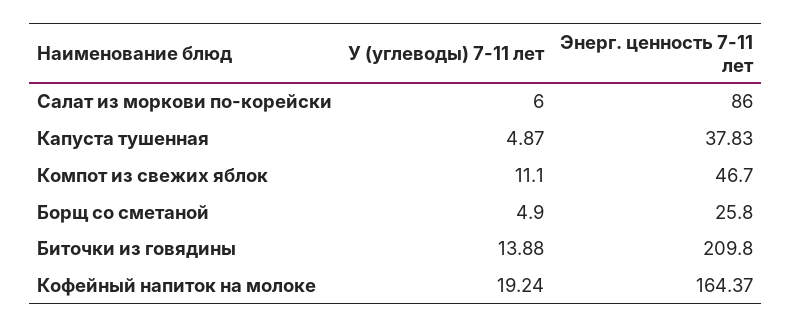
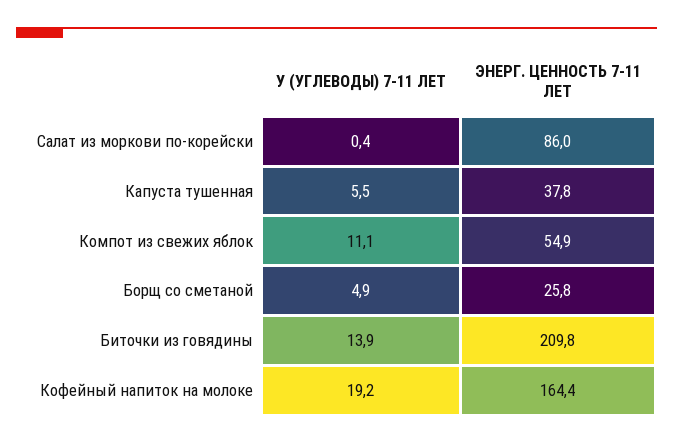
У (углеводы) 7-11 лет, Салат из моркови по-корейски: 6 -> 0.4
У (углеводы) 7-11 лет, Капуста тушенная: 4.87 -> 5.5
Энерг. ценность 7-11 лет, Компот из свежих яблок: 46.7 -> 54.9

